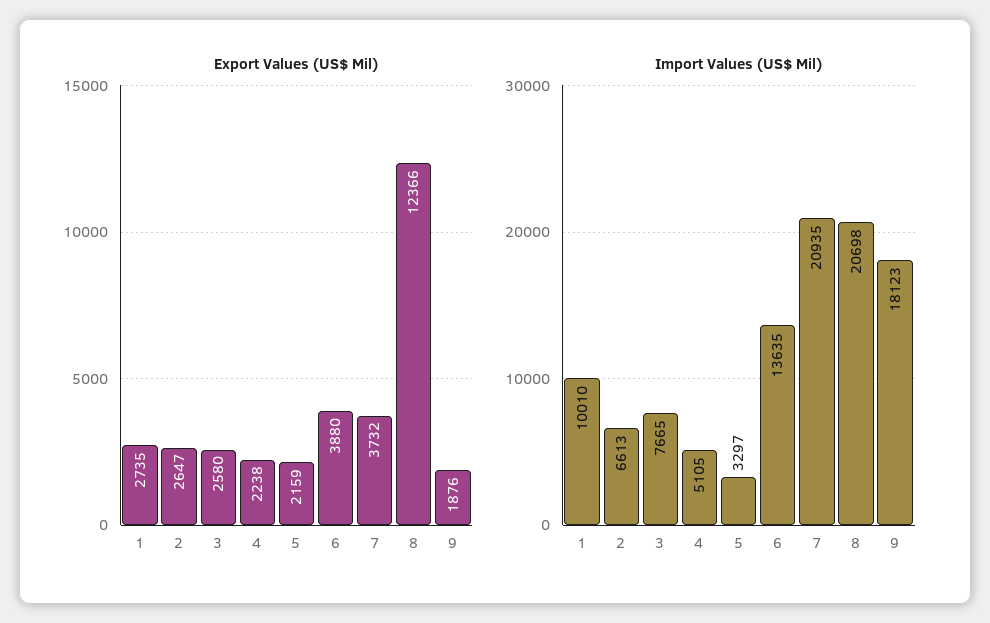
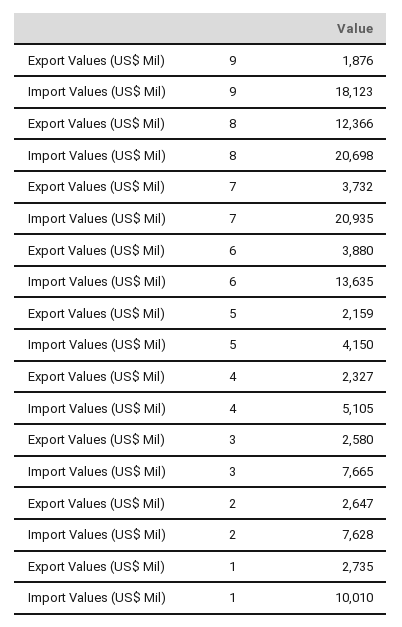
Export Values (US$ Mil), 4: 2238 -> 2327
Import Values (US$ Mil), 2: 6613 -> 7628
Import Values (US$ Mil), 5: 3297 -> 4150

